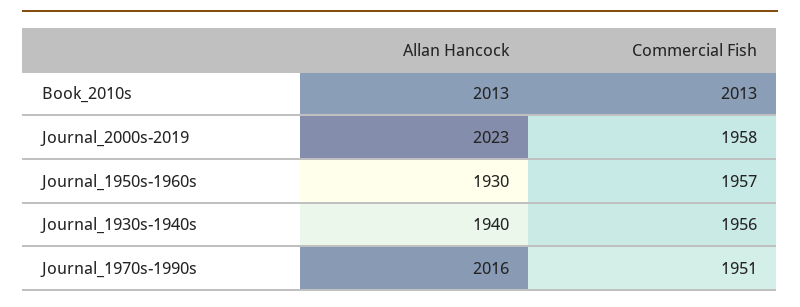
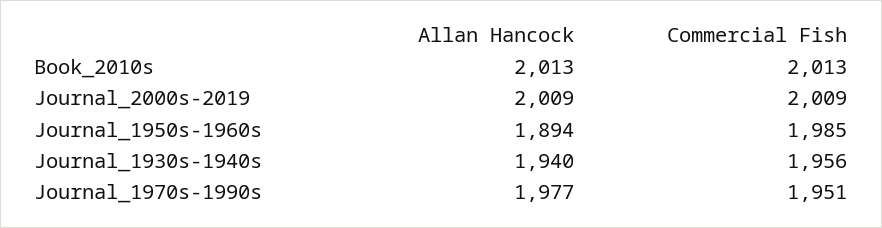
Allan Hancock, Journal_2000s-2019: 2023 -> 2009
Commercial Fish, Journal_2000s-2019: 1958 -> 2009
Allan Hancock, Journal_1950s-1960s: 1930 -> 1894
Commercial Fish, Journal_1950s-1960s: 1957 -> 1985
Allan Hancock, Journal_1970s-1990s: 2016 -> 1977

